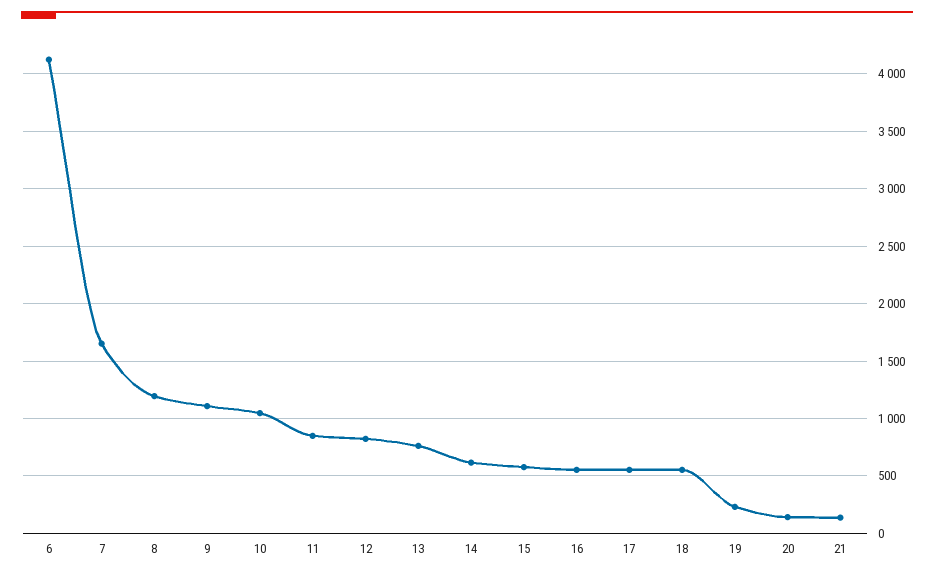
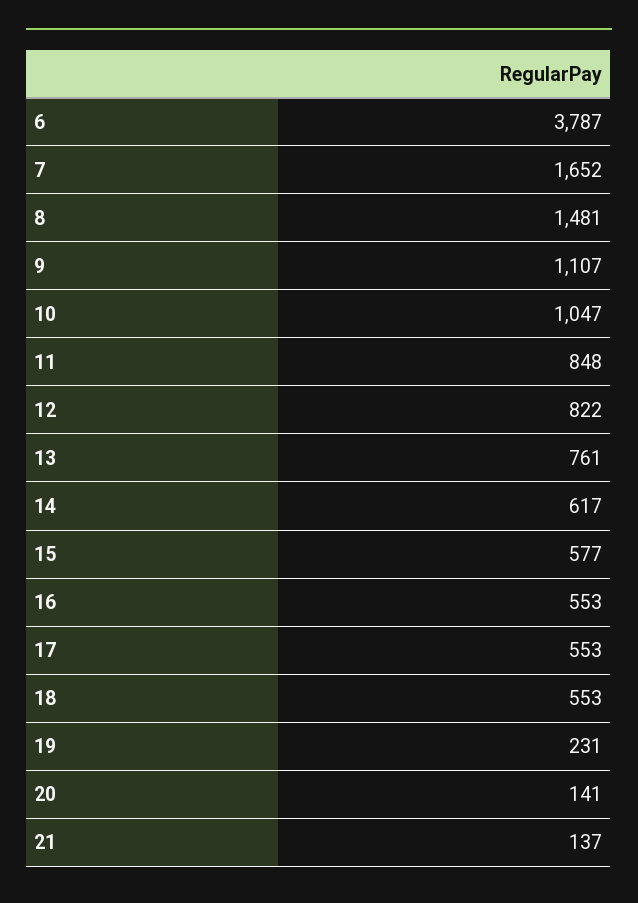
6: 4100 -> 3787
8: 1200 -> 1481

